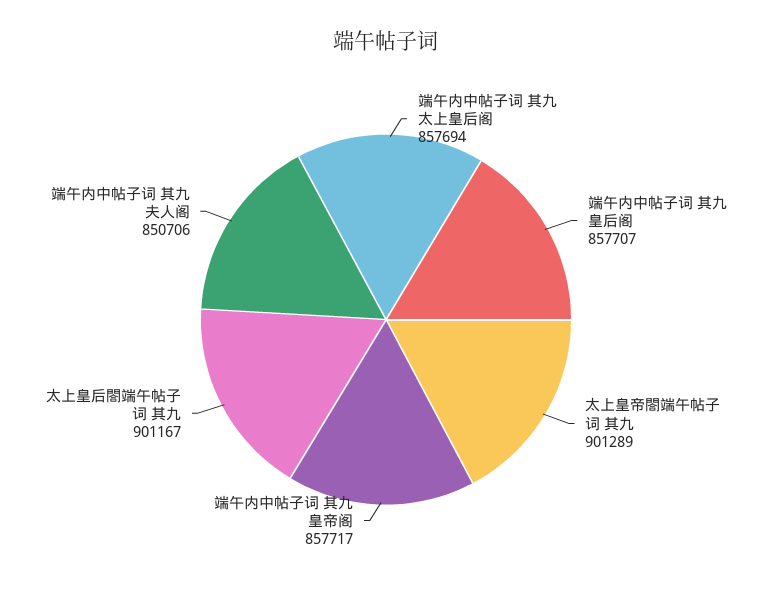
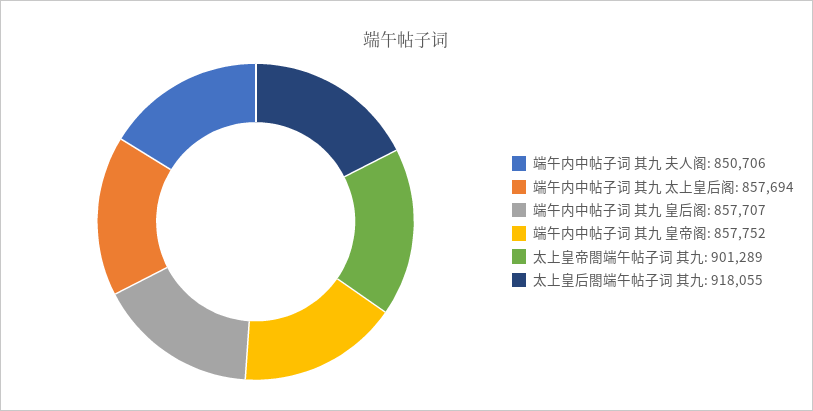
端午内中帖子词 其九 皇帝阁: 857717 -> 857752
太上皇后閤端午帖子词 其九: 901167 -> 918055

